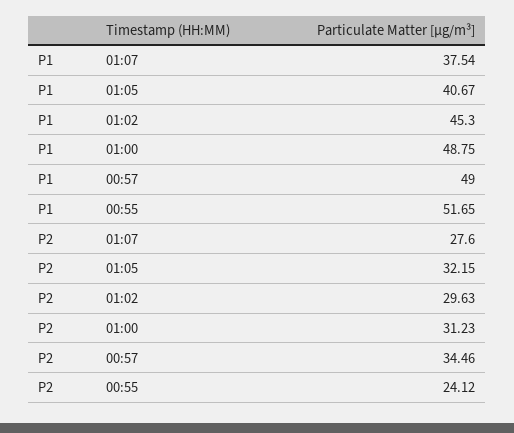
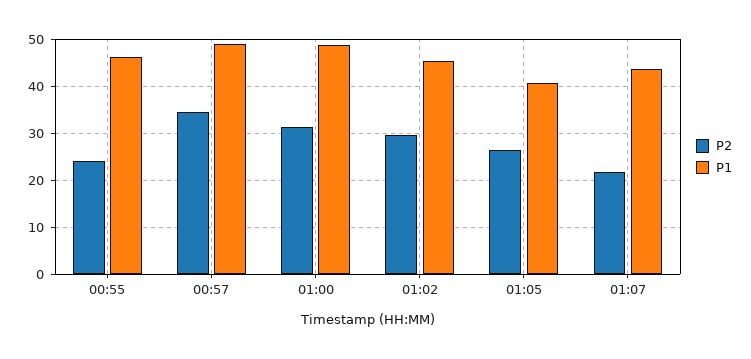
P1, 01:07: 37.54 -> 44
P1, 00:55: 51.65 -> 46
P2, 01:07: 27.6 -> 22
P2, 01:05: 32.15 -> 26

